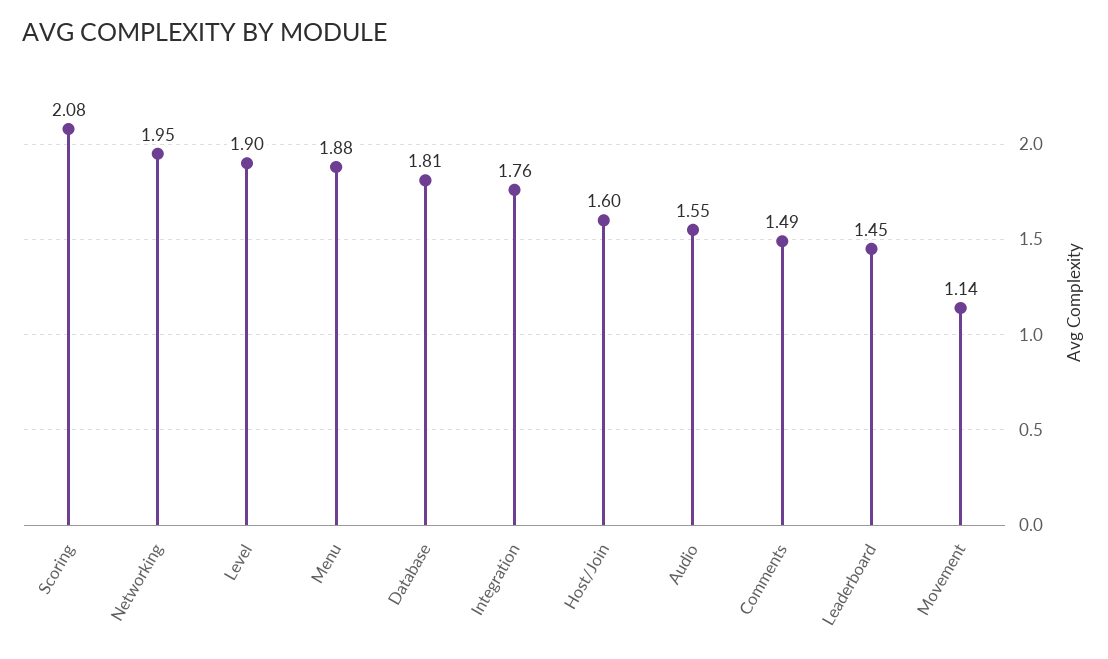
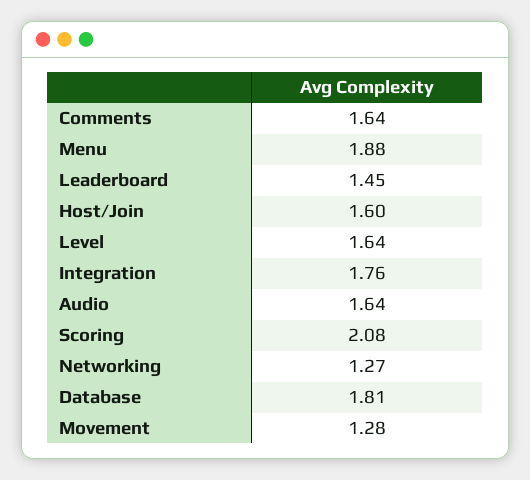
Networking: 1.95 -> 1.27
Level: 1.9 -> 1.64
Audio: 1.55 -> 1.64
Comments: 1.49 -> 1.64
Movement: 1.14 -> 1.28

